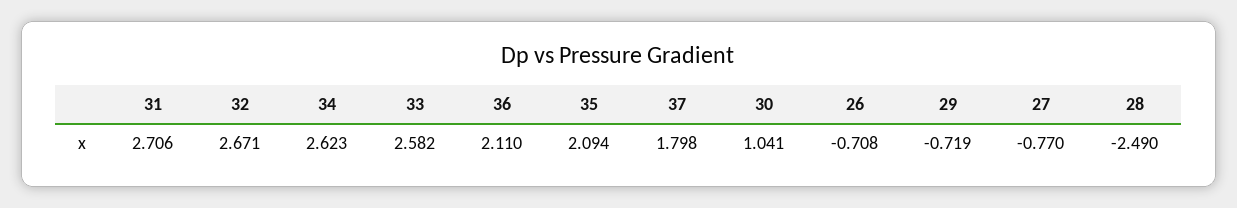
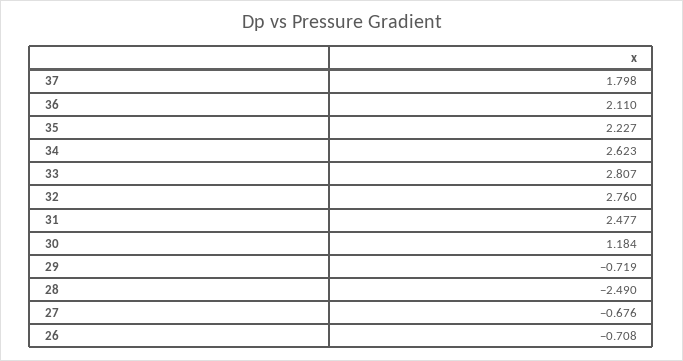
31: 2.706 -> 2.477
32: 2.671 -> 2.76
33: 2.582 -> 2.807
35: 2.094 -> 2.227
30: 1.041 -> 1.184
27: -0.77 -> -0.676

